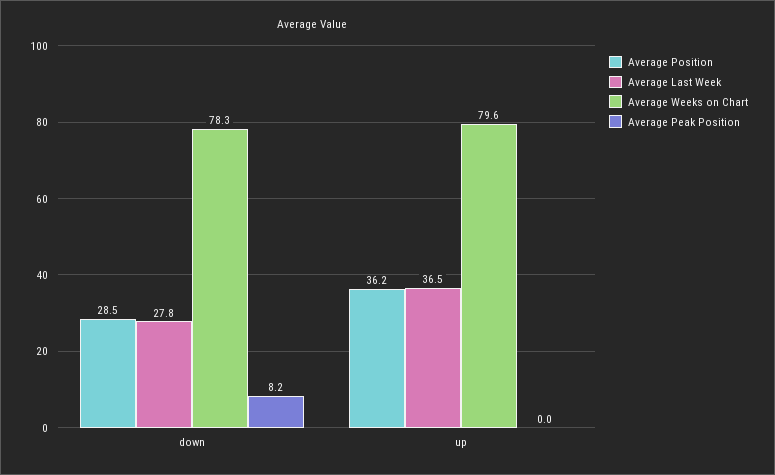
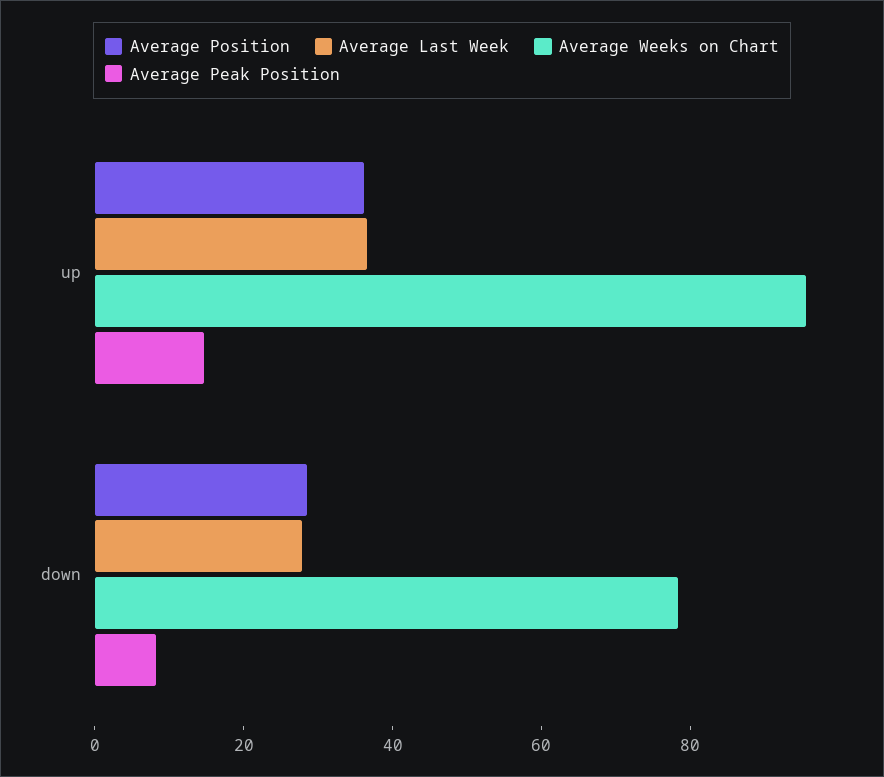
Average Weeks on Chart, up: 79.6 -> 95
Average Peak Position, up: 0 -> 15

